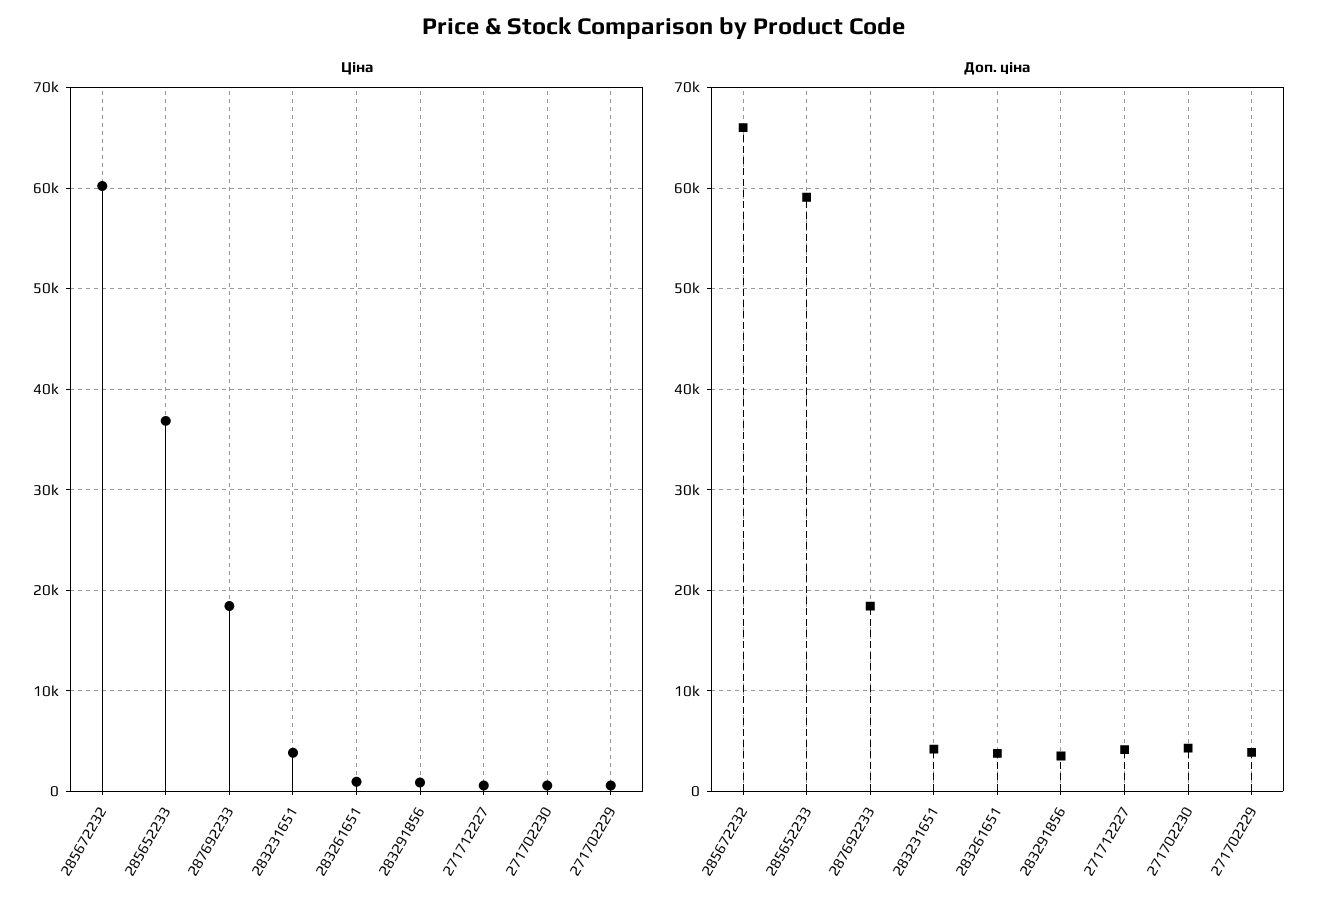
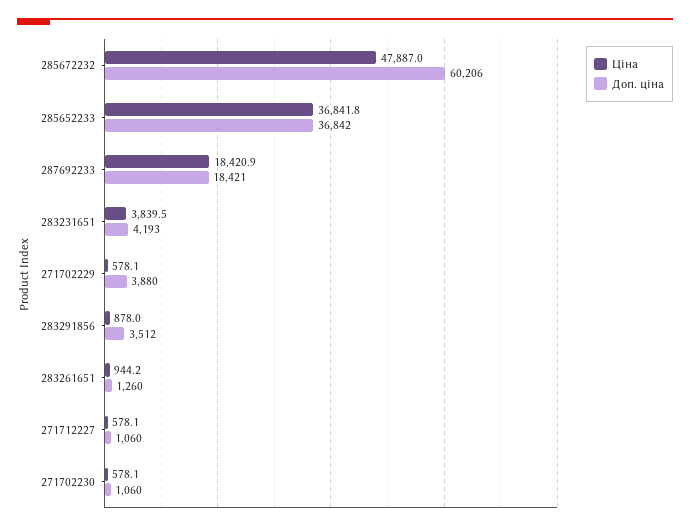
Ціна, 285672232: 60000 -> 47887
Доп. ціна, 285672232: 66000 -> 60206
Доп. ціна, 285652233: 59000 -> 36842
Доп. ціна, 283261651: 4000 -> 1260
Доп. ціна, 271712227: 4000 -> 1060
Доп. ціна, 271702230: 4000 -> 1060

